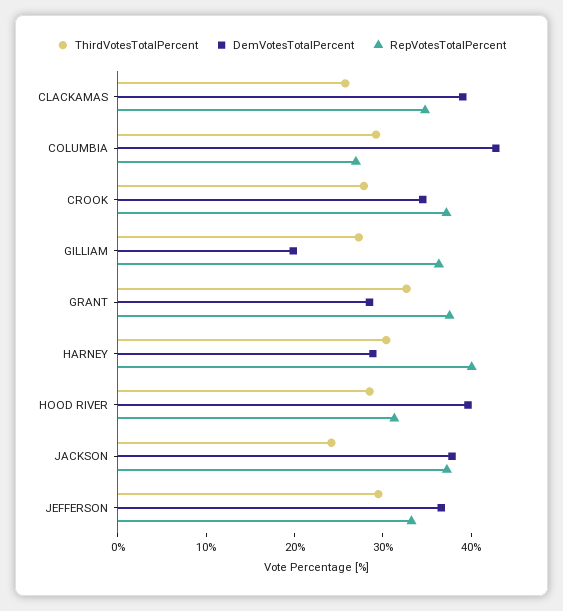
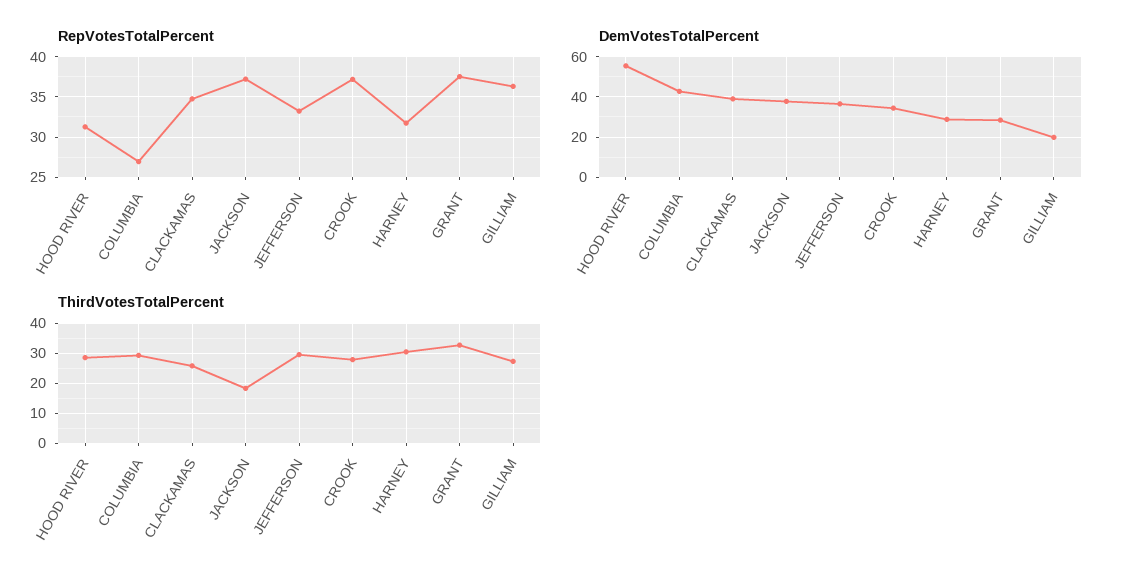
RepVotesTotalPercent, HARNEY: 40 -> 32
DemVotesTotalPercent, HOOD RIVER: 40 -> 55
ThirdVotesTotalPercent, JACKSON: 24 -> 18

